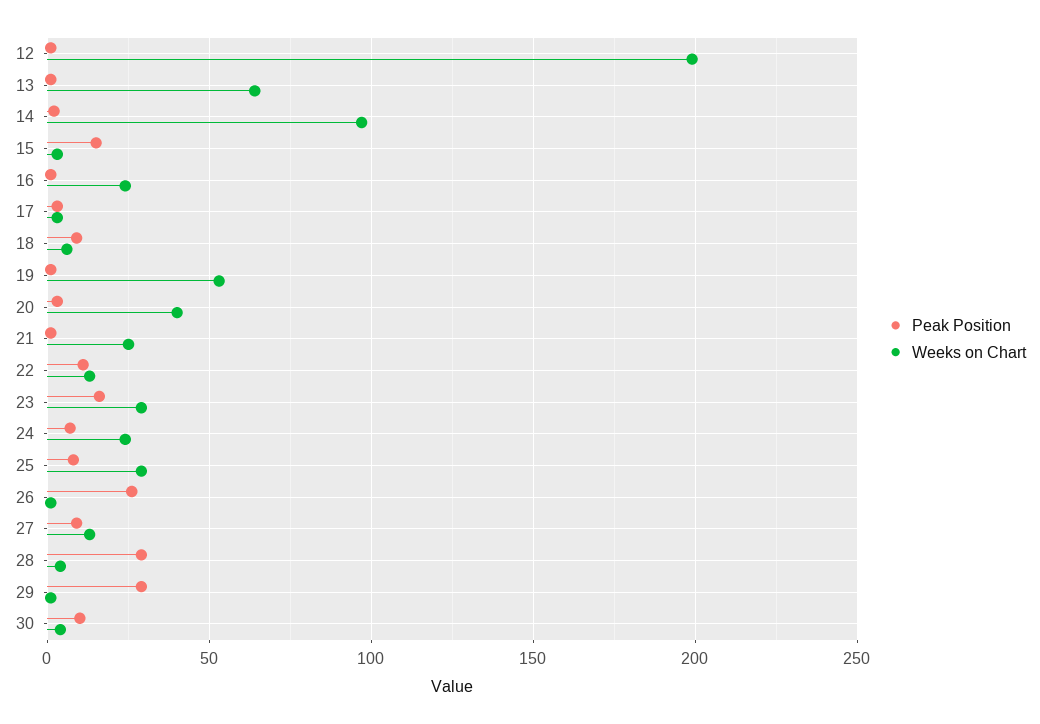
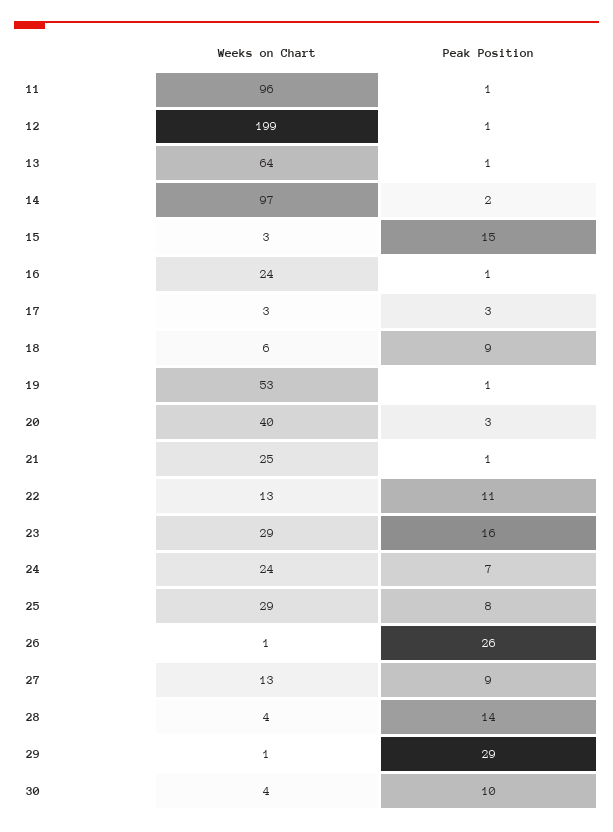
Peak Position, 28: 30 -> 14
Weeks on Chart, 11: none -> 96
Peak Position, 11: none -> 1

